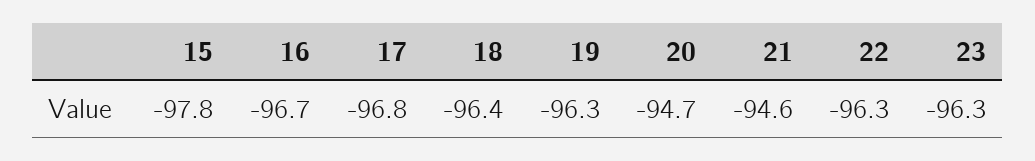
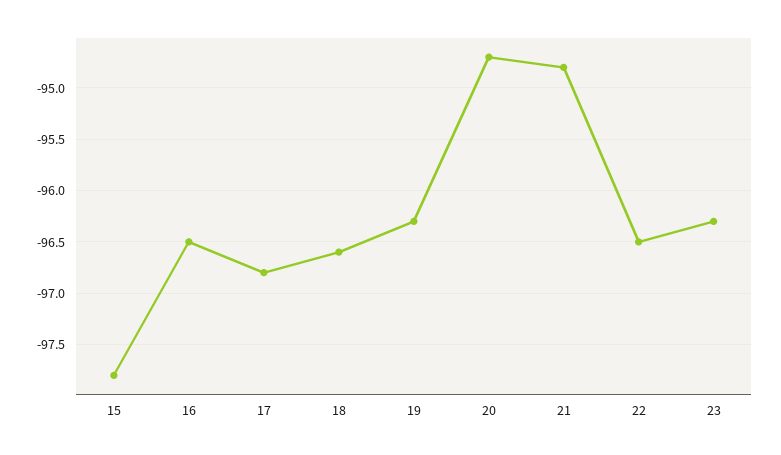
16: -96.7 -> -96.5
18: -96.4 -> -96.6
21: -94.6 -> -94.8
22: -96.3 -> -96.5

